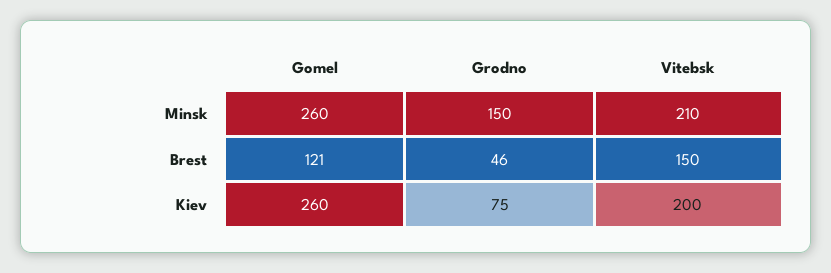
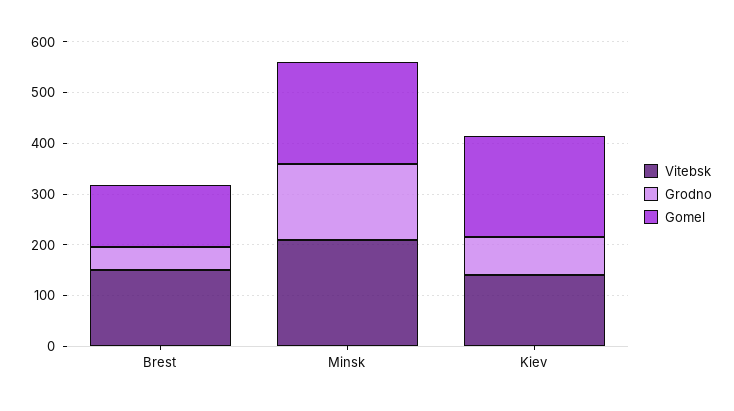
Gomel, Minsk: 260 -> 200
Gomel, Kiev: 260 -> 200
Vitebsk, Kiev: 200 -> 140

